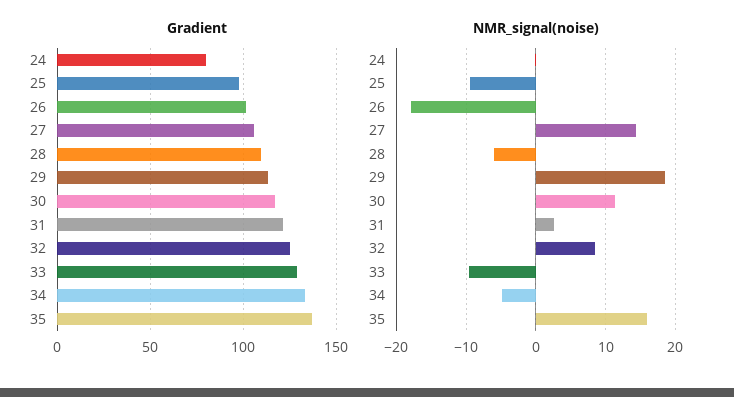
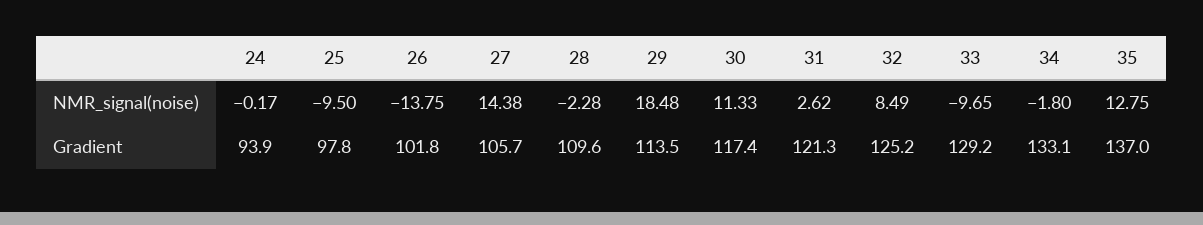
Gradient, 24: 80 -> 93.9
NMR_signal(noise), 26: -18 -> -13.75
NMR_signal(noise), 28: -6 -> -2.28
NMR_signal(noise), 34: -5 -> -1.8
NMR_signal(noise), 35: 16 -> 12.75

